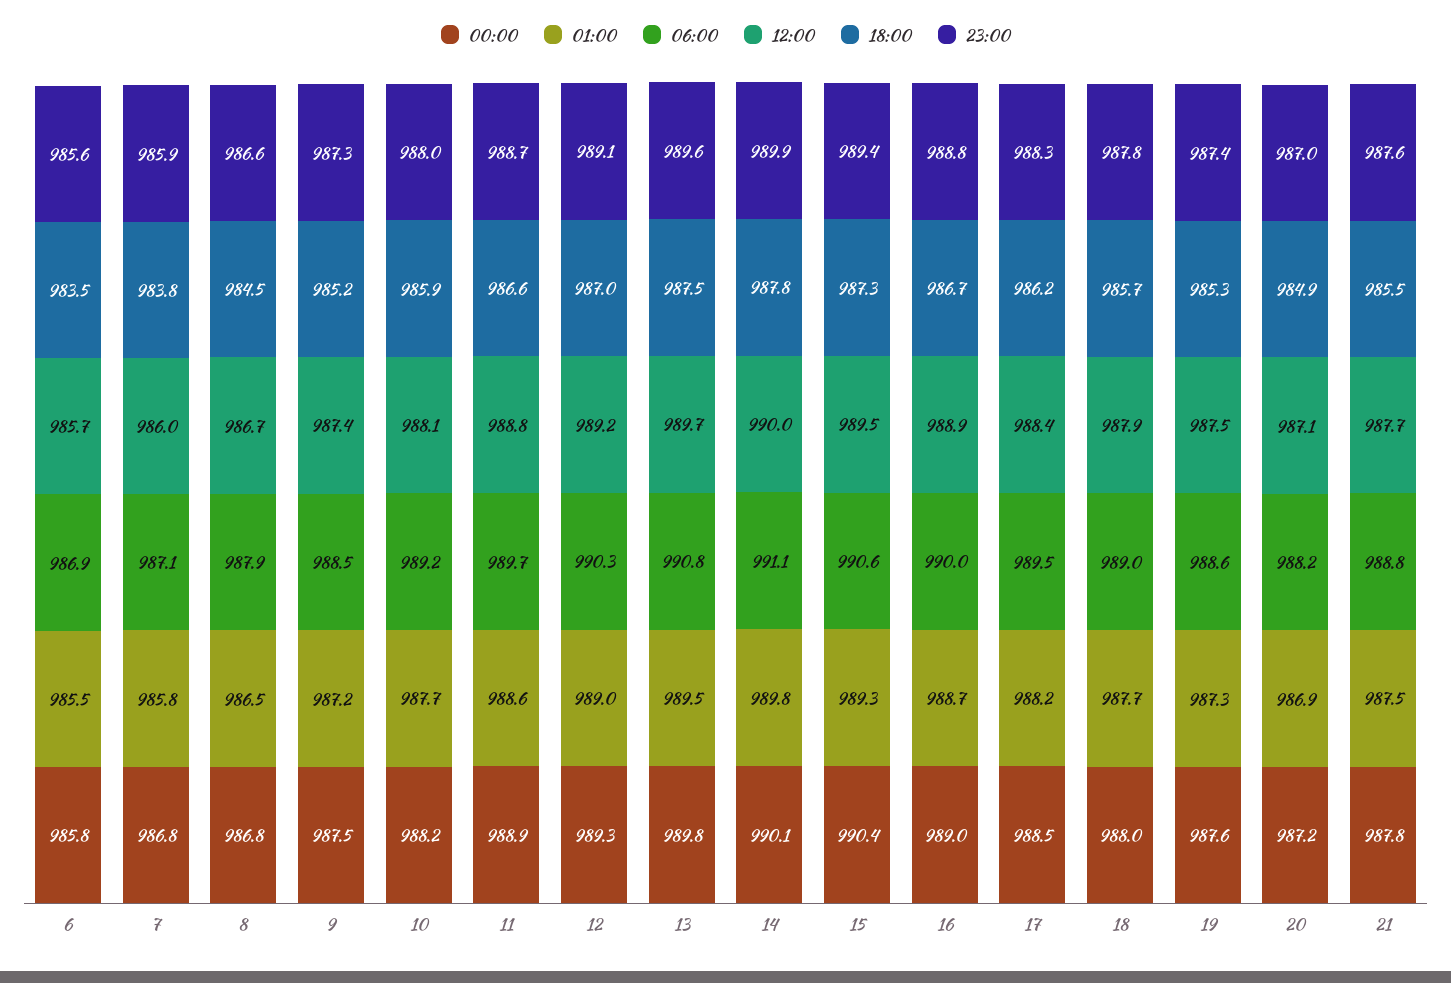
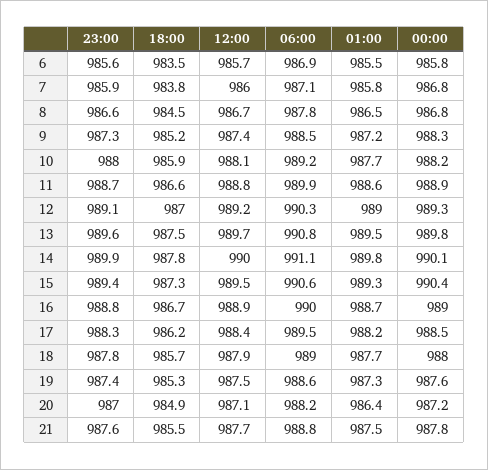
06:00, 8: 987.9 -> 987.8
00:00, 9: 987.5 -> 988.3
06:00, 11: 989.7 -> 989.9
01:00, 20: 986.9 -> 986.4

